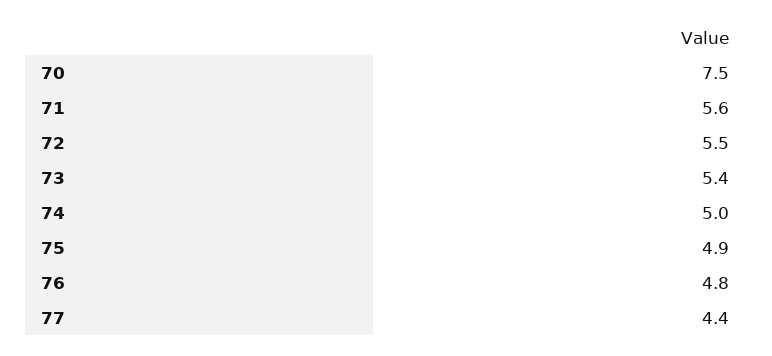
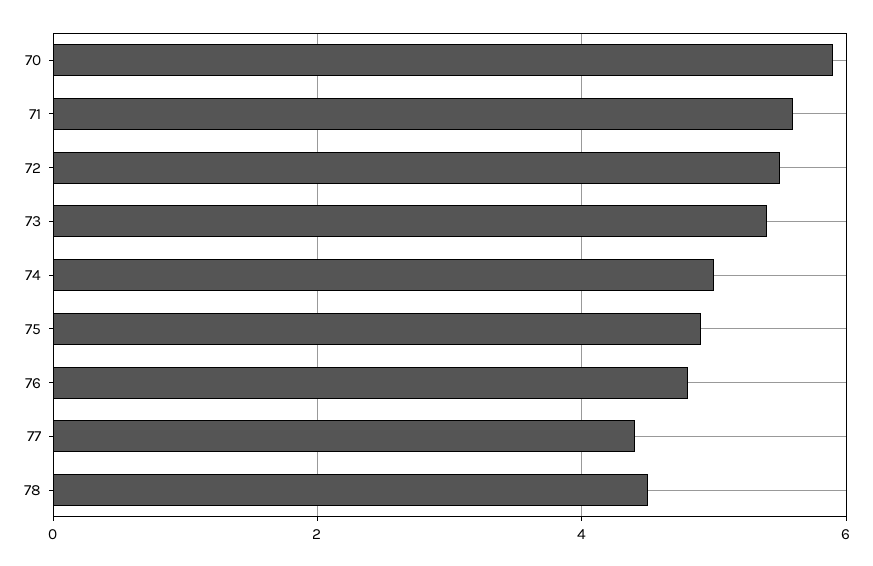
70: 7.5 -> 6
78: none -> 4.5

